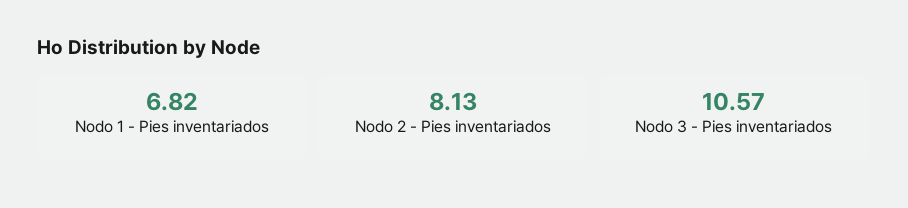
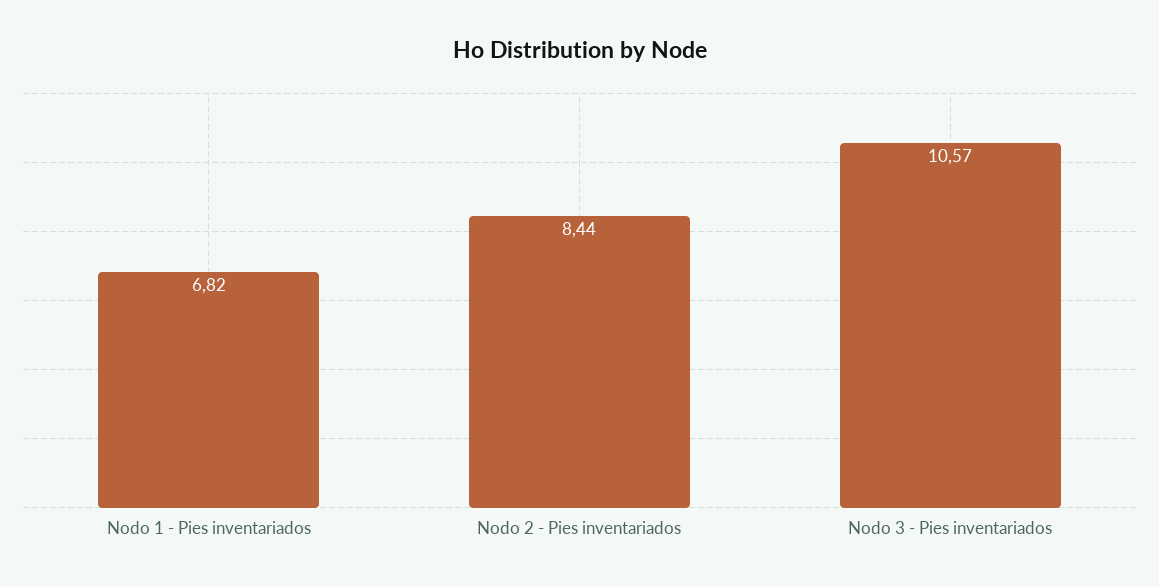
Nodo 2 - Pies inventariados: 8.13 -> 8.44

